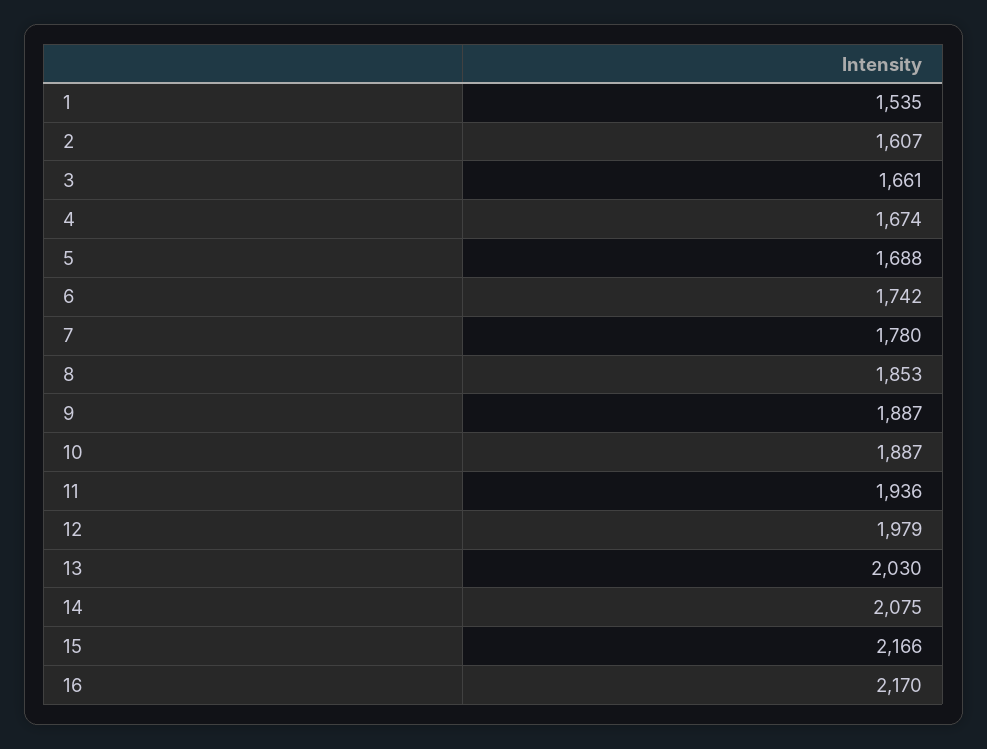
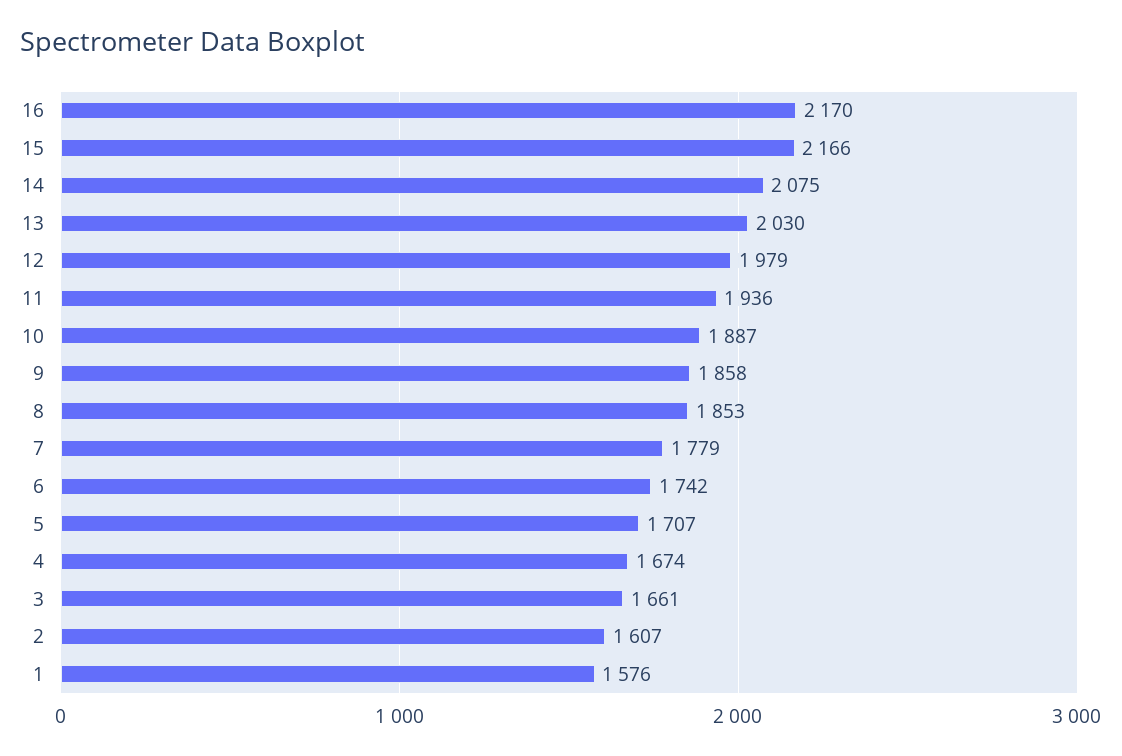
1: 1535 -> 1576
5: 1688 -> 1707
7: 1780 -> 1779
9: 1887 -> 1858

